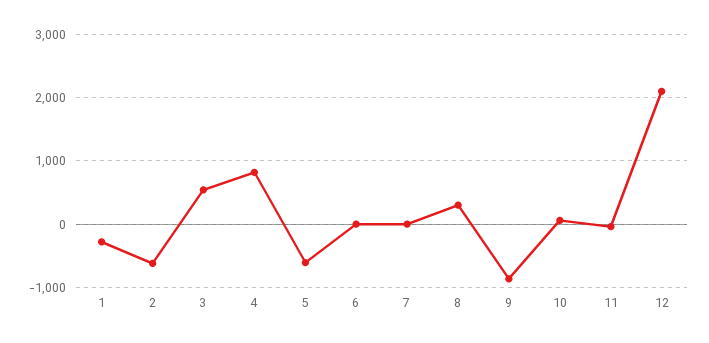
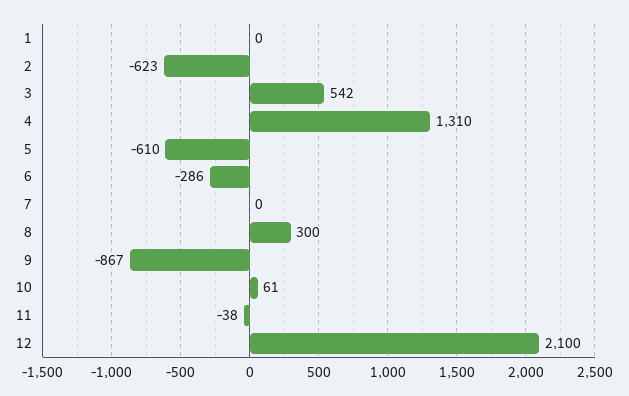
1: -300 -> 0
4: 800 -> 1310
6: 0 -> -286

